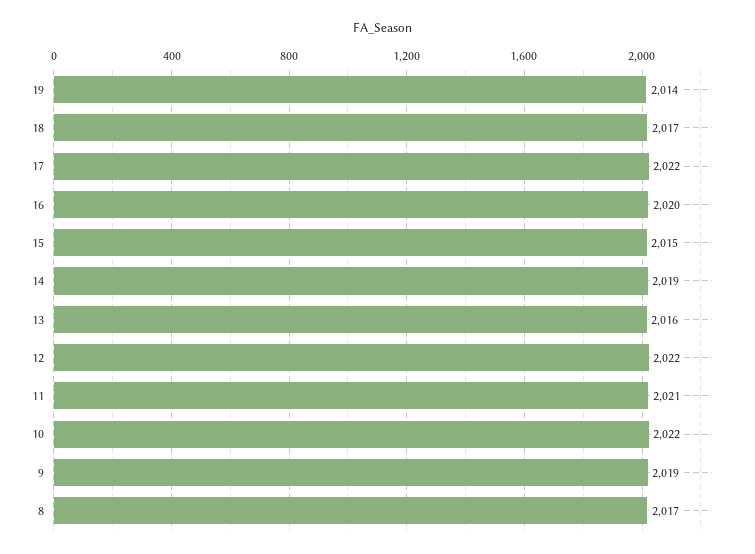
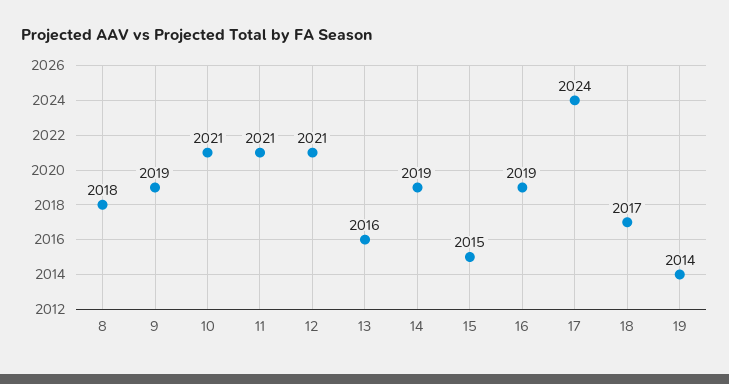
17: 2022 -> 2024
16: 2020 -> 2019
12: 2022 -> 2021
10: 2022 -> 2021
8: 2017 -> 2018

